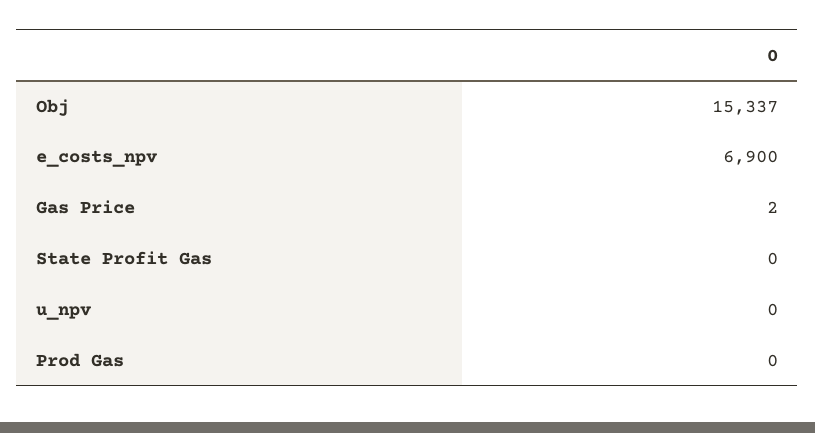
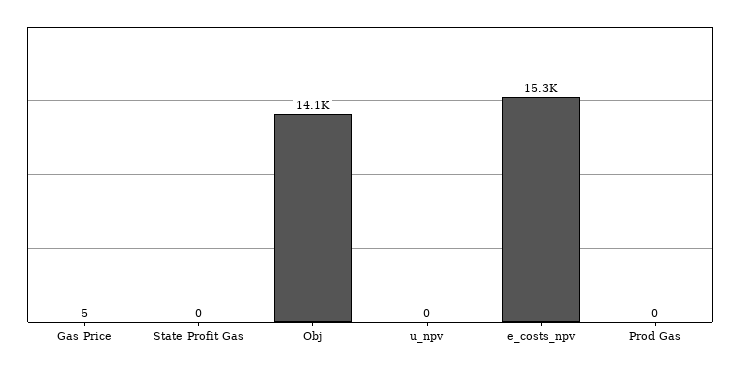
Obj: 15337 -> 14100
e_costs_npv: 6900 -> 15300
Gas Price: 2 -> 5

